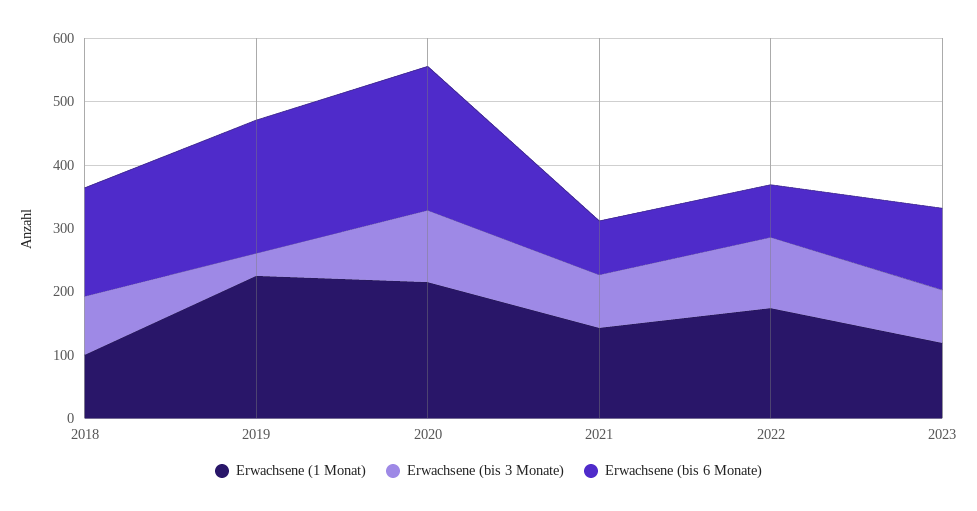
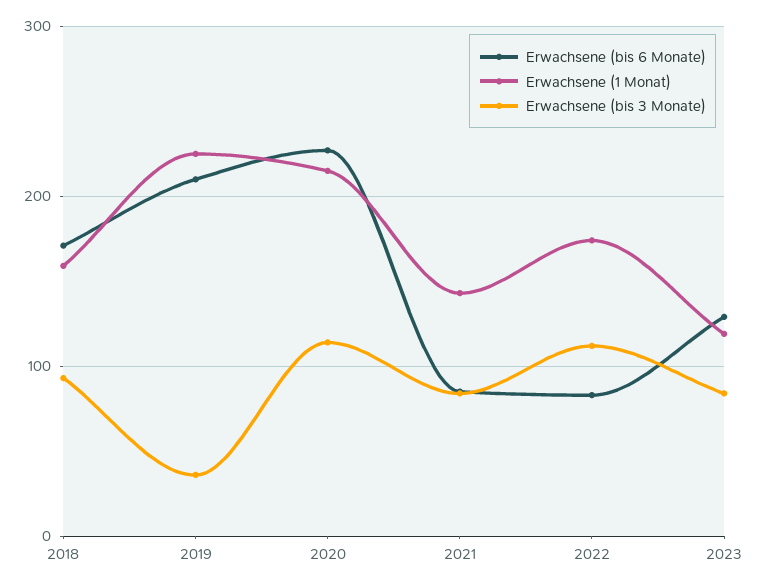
Erwachsene (1 Monat), 2018: 100 -> 160

